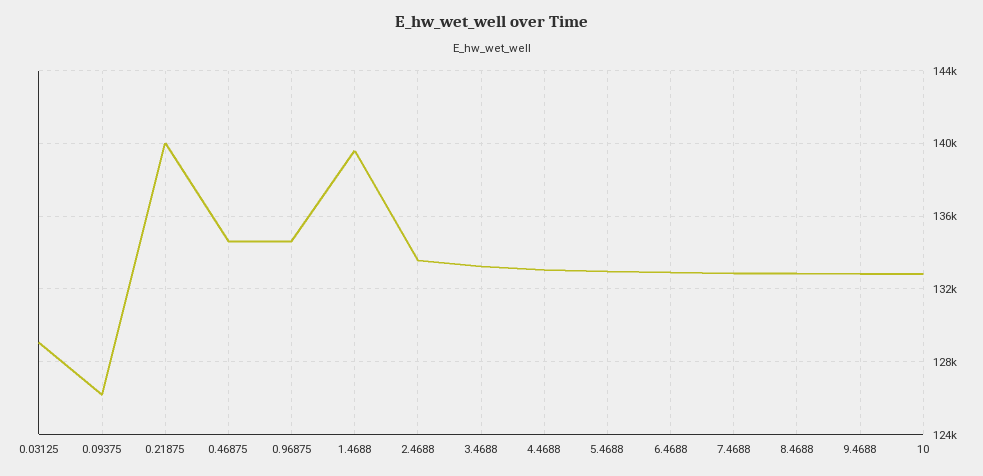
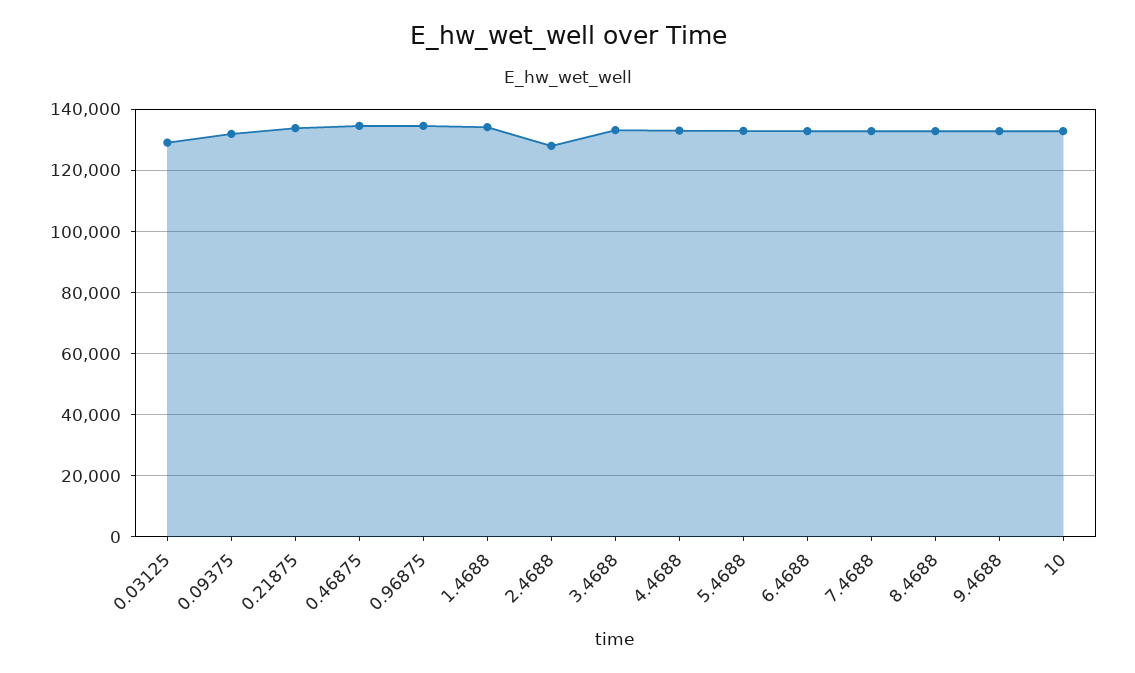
0.09375: 126000 -> 132000
0.21875: 140000 -> 134000
1.4688: 139500 -> 134000
2.4688: 133500 -> 128000

